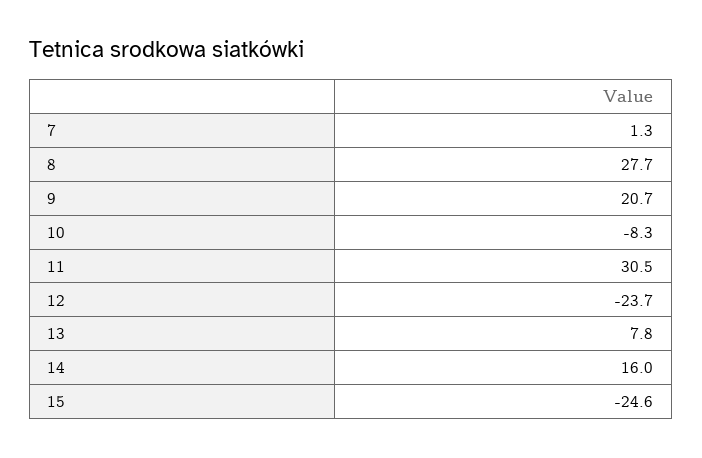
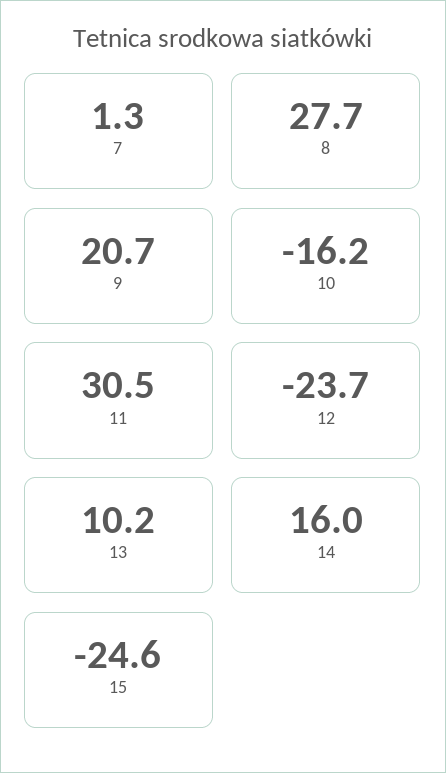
10: -8.3 -> -16.2
13: 7.8 -> 10.2

